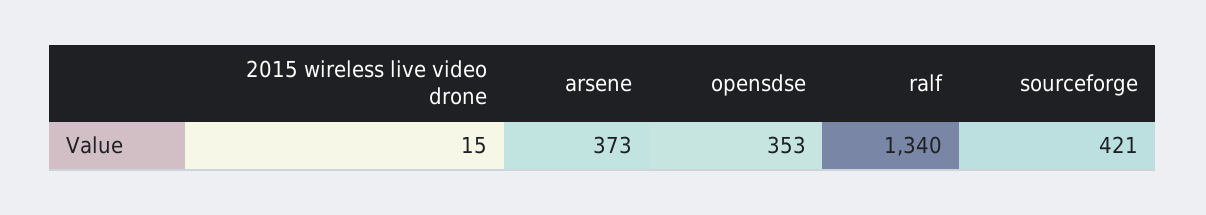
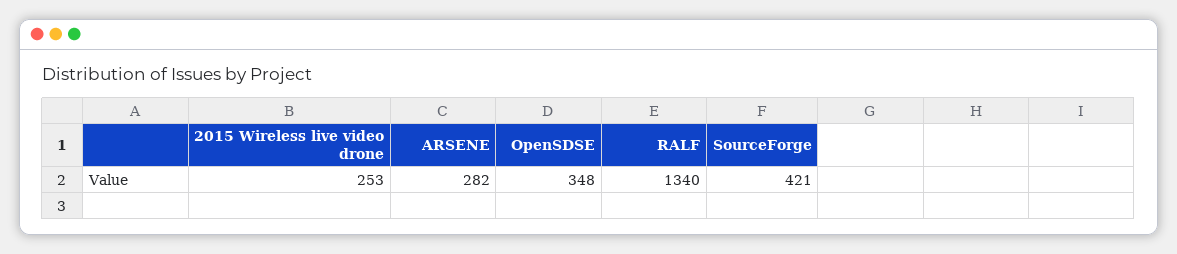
2015 wireless live video drone: 15 -> 253
arsene: 373 -> 282
opensdse: 353 -> 348

